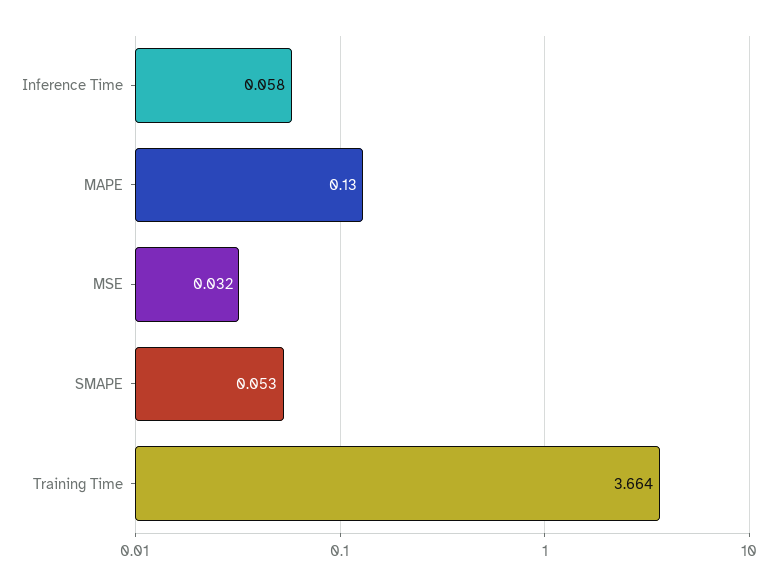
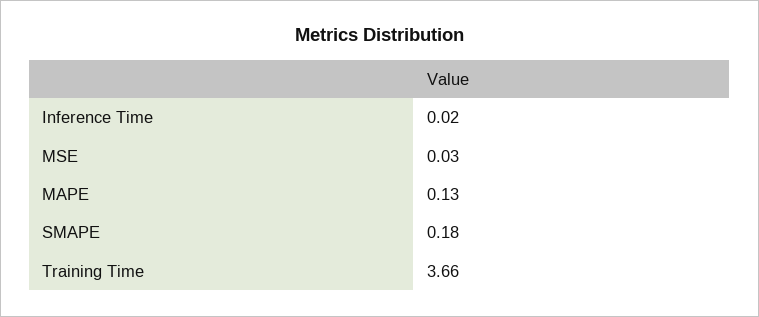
Inference Time: 0.058 -> 0.02
SMAPE: 0.053 -> 0.18

